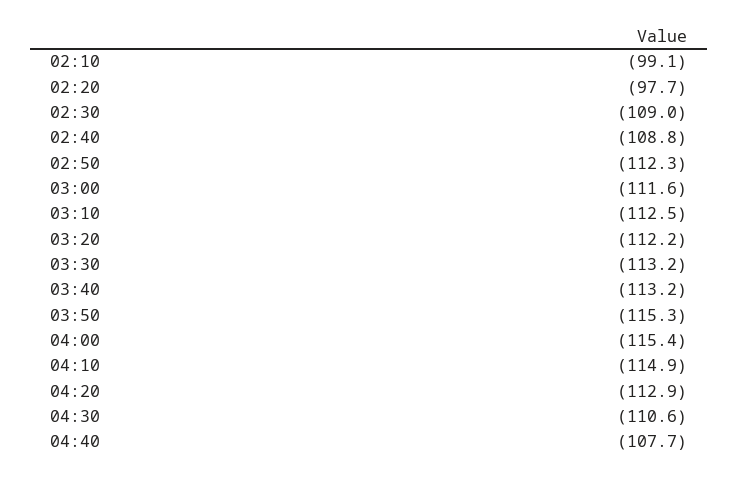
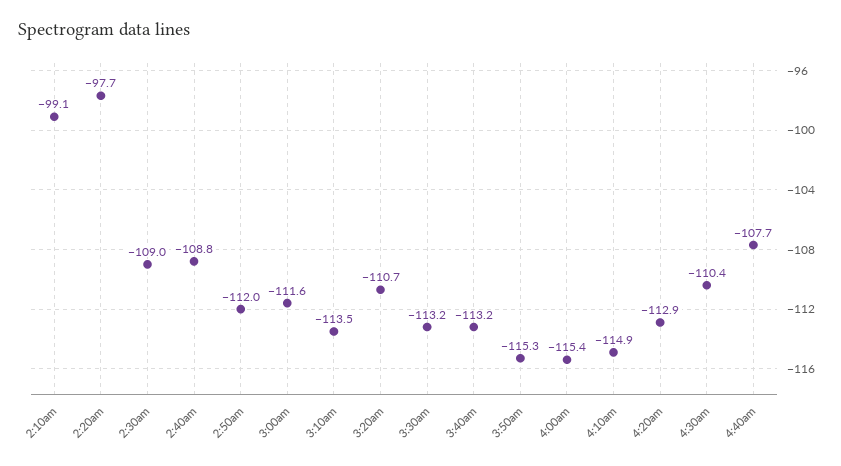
02:50: -112.3 -> -112
03:10: -112.5 -> -113.5
03:20: -112.2 -> -110.7
04:30: -110.6 -> -110.4

